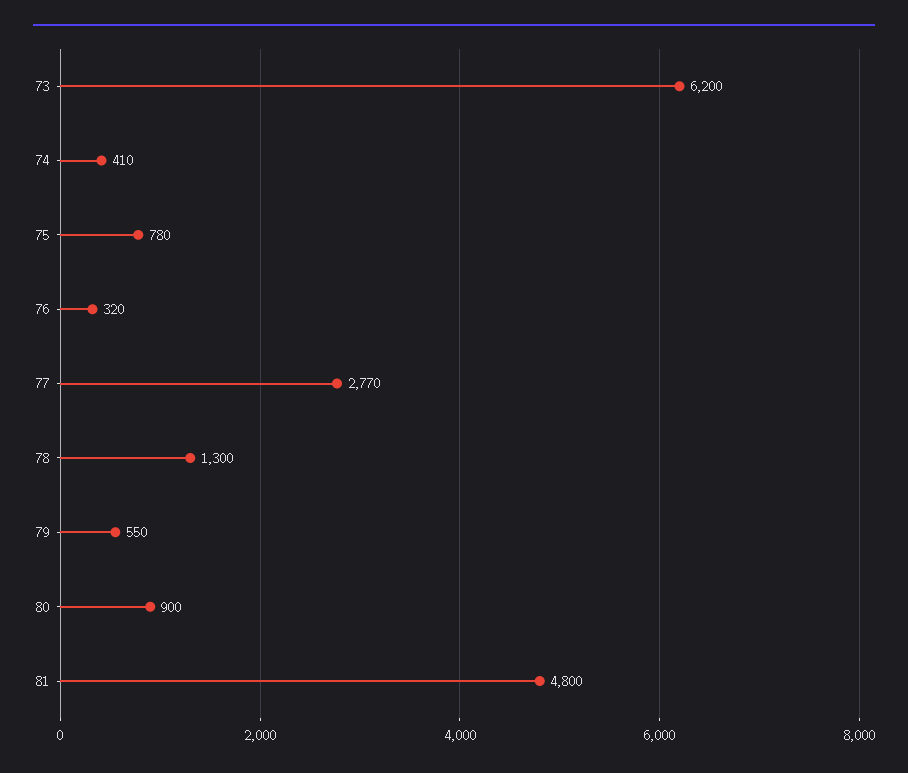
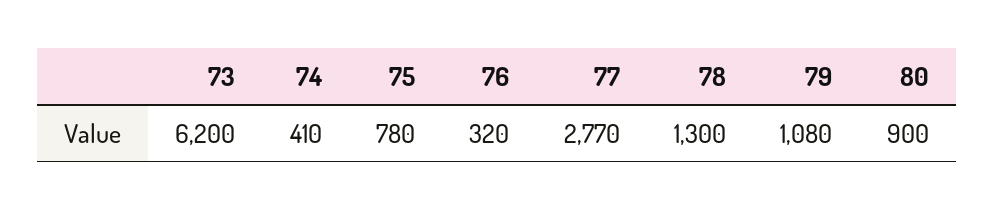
79: 550 -> 1080
81: 4800 -> none

